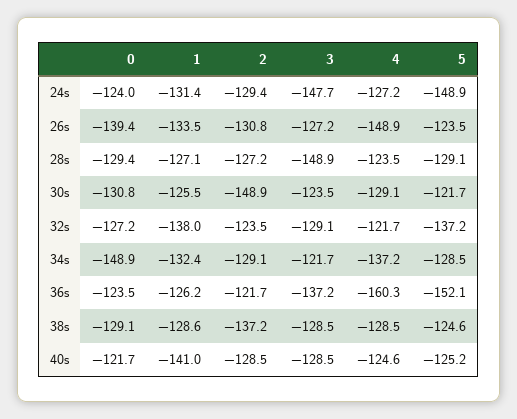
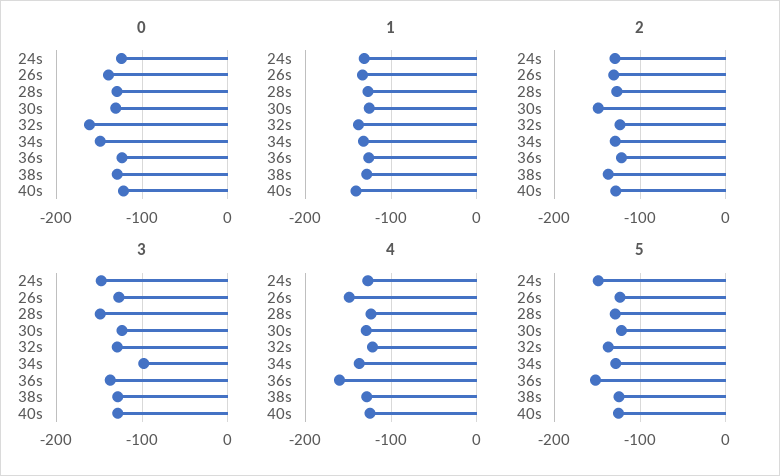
0, 32s: -127.2 -> -160
3, 34s: -121.7 -> -100

